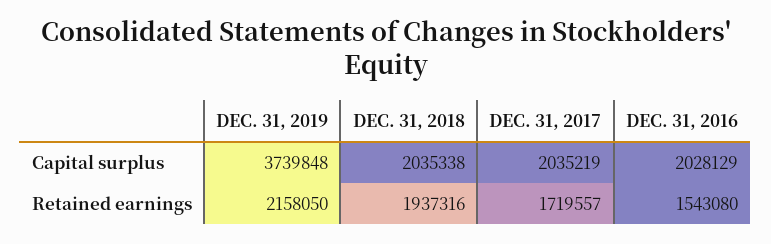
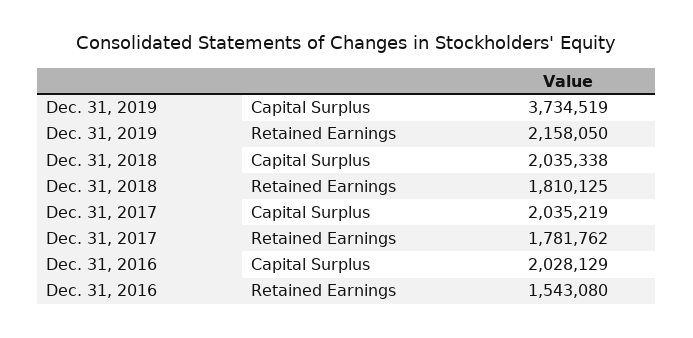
DEC. 31, 2019, Capital surplus: 3739848 -> 3734519
DEC. 31, 2018, Retained earnings: 1937316 -> 1810125
DEC. 31, 2017, Retained earnings: 1719557 -> 1781762

